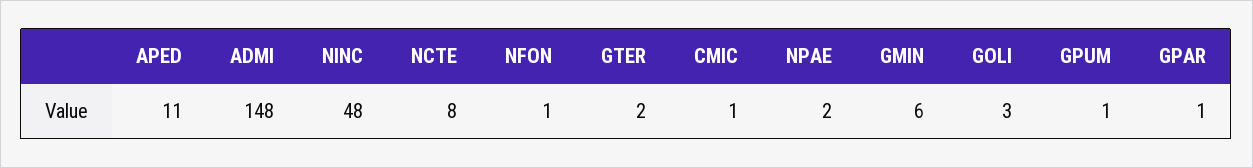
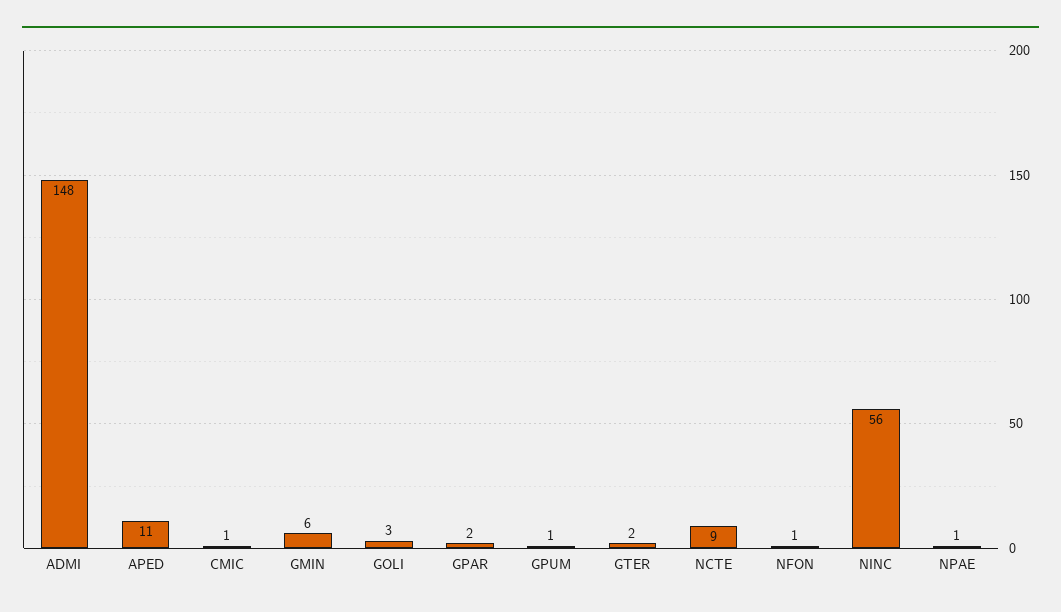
NINC: 48 -> 56
NCTE: 8 -> 9
NPAE: 2 -> 1
GPAR: 1 -> 2

